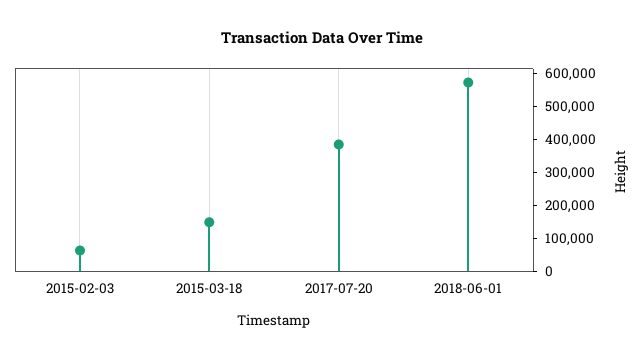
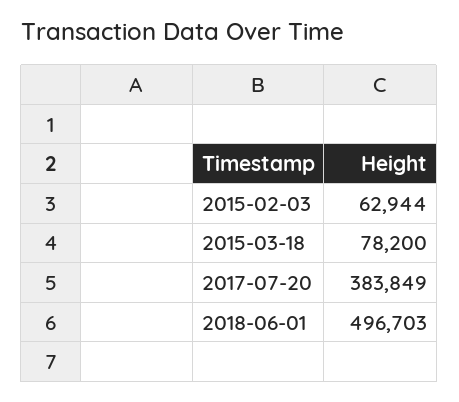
2015-03-18: 150000 -> 78200
2018-06-01: 575000 -> 496703

